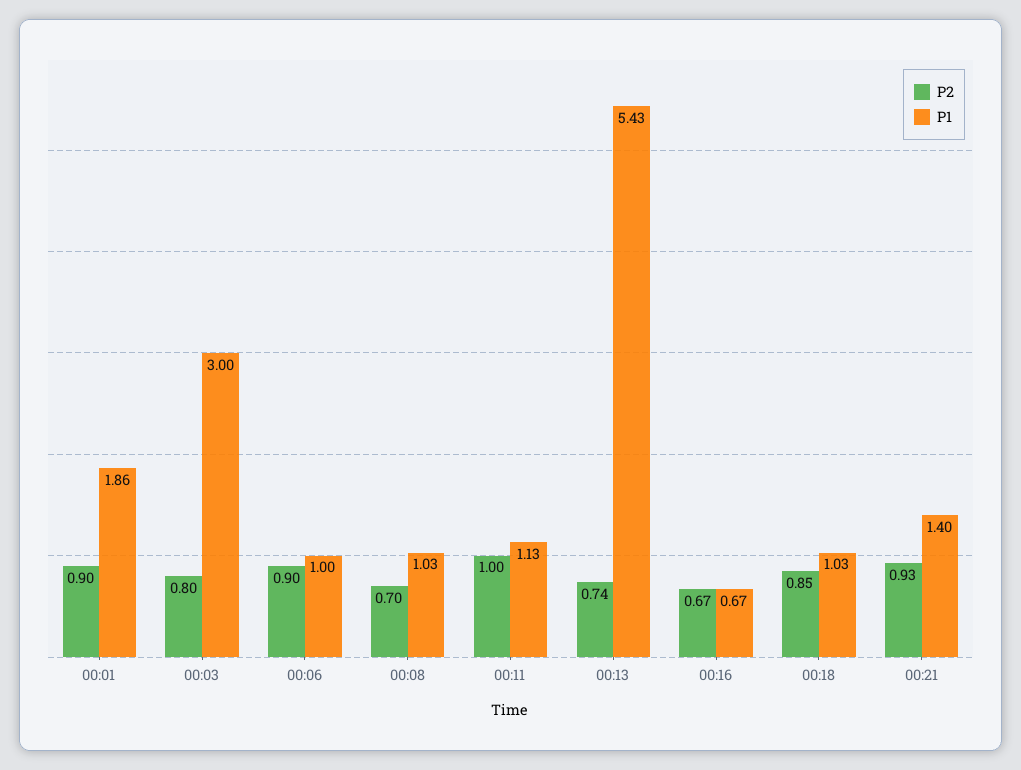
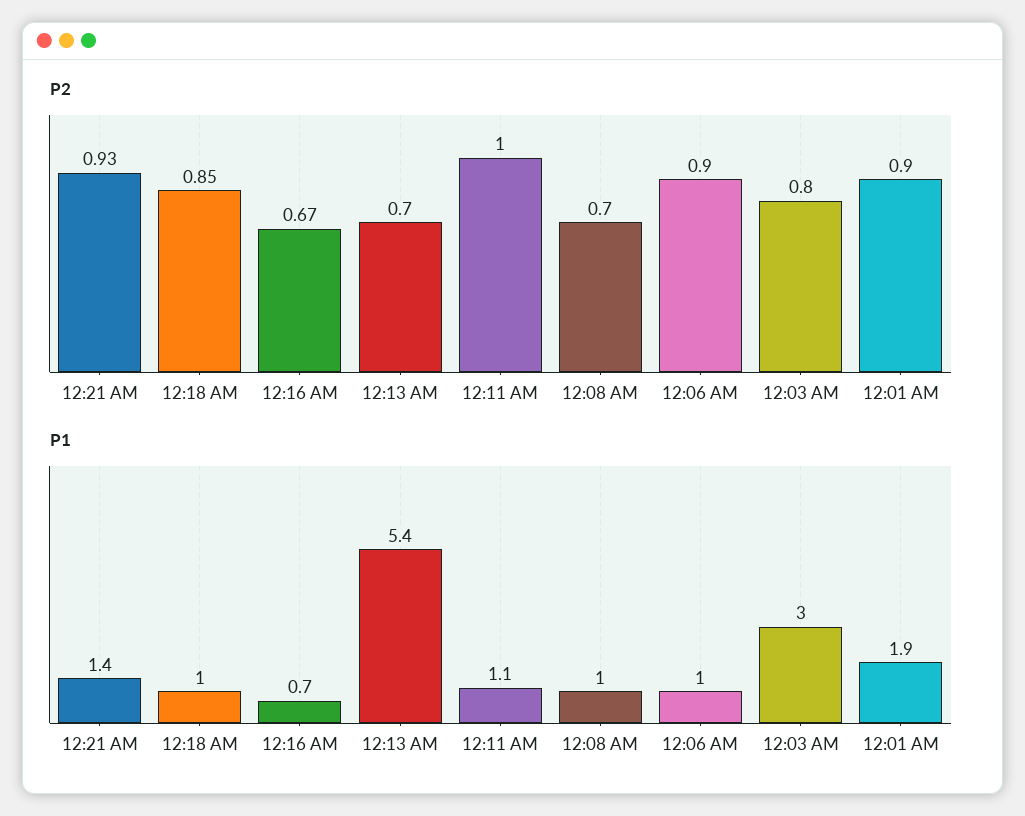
P2, 00:13: 0.74 -> 0.7

